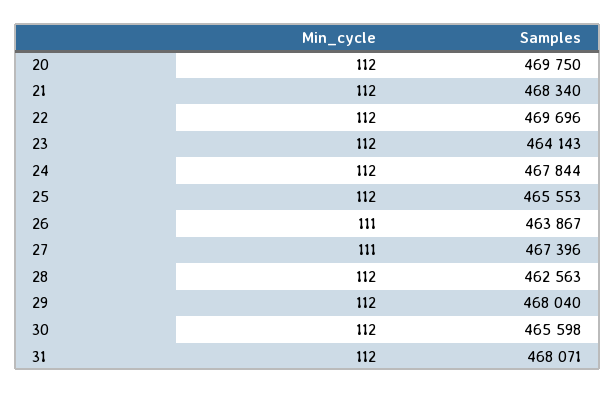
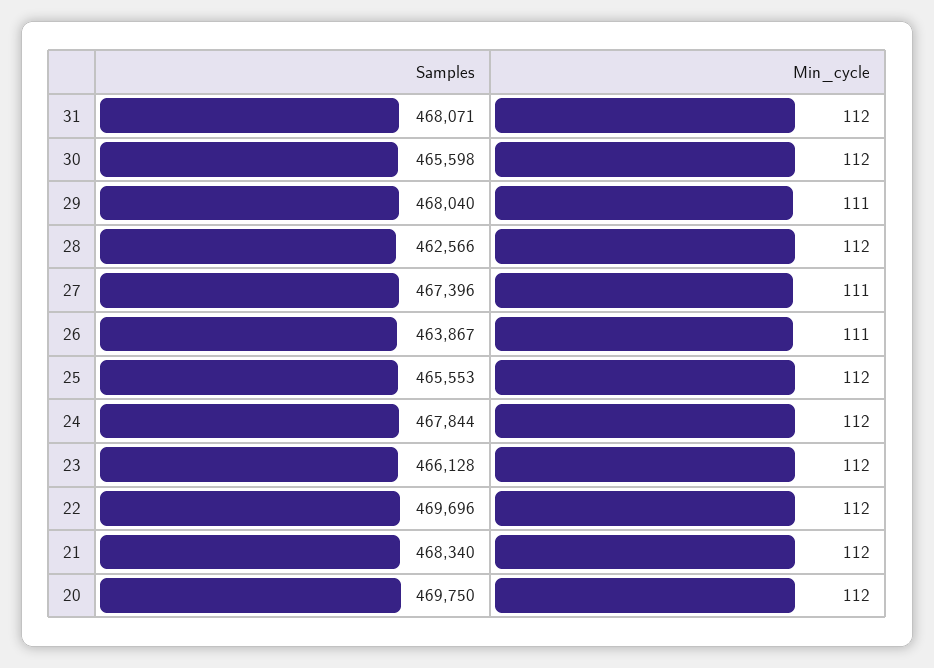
Samples, 23: 464143 -> 466128
Samples, 28: 462563 -> 462566
Min_cycle, 29: 112 -> 111

